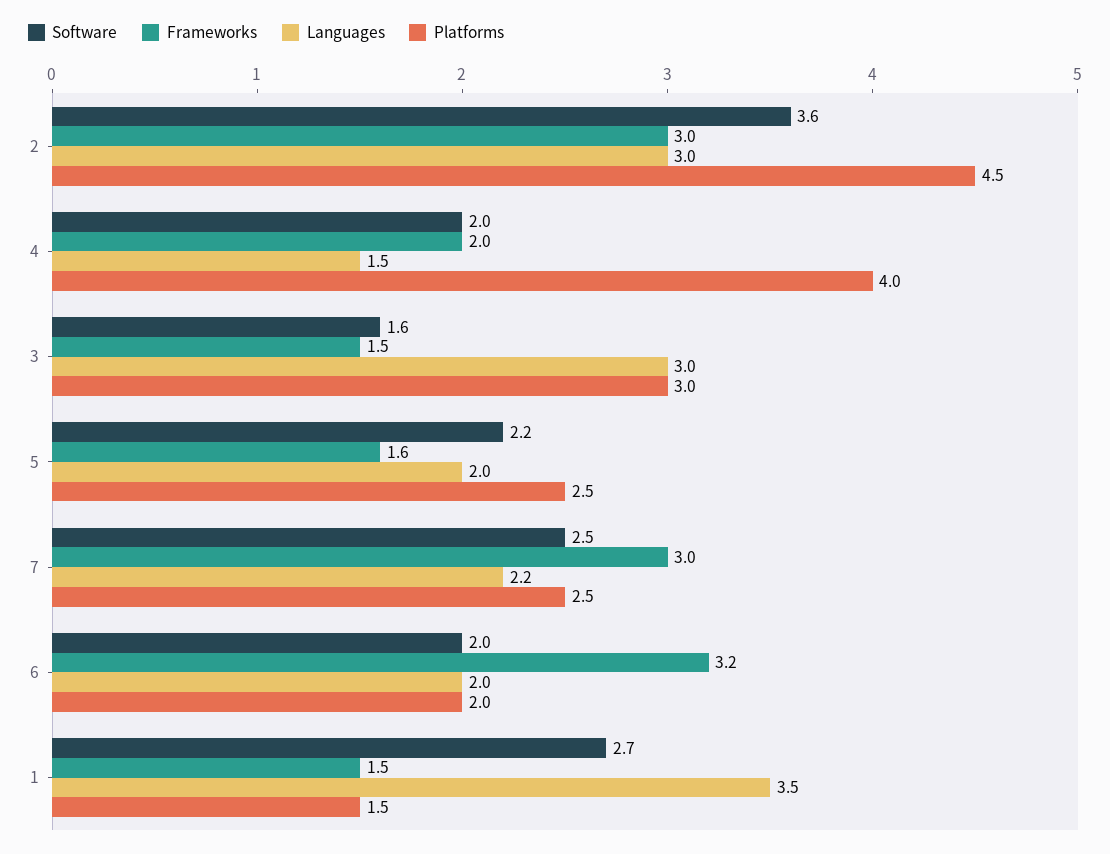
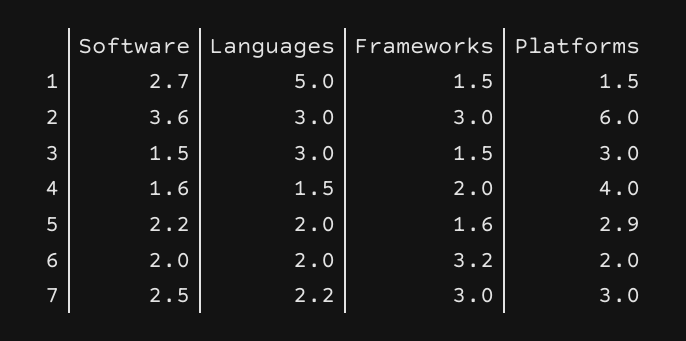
Platforms, 2: 4.5 -> 6
Software, 4: 2 -> 1.6
Software, 3: 1.6 -> 1.5
Platforms, 5: 2.5 -> 2.9
Platforms, 7: 2.5 -> 3
Languages, 1: 3.5 -> 5

